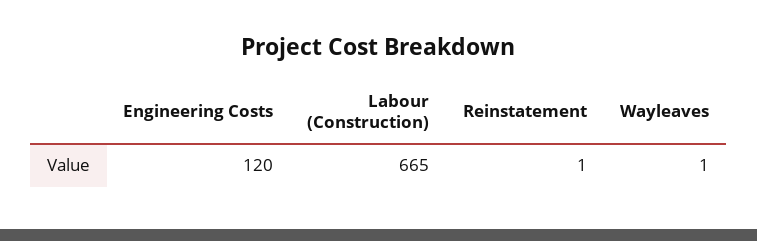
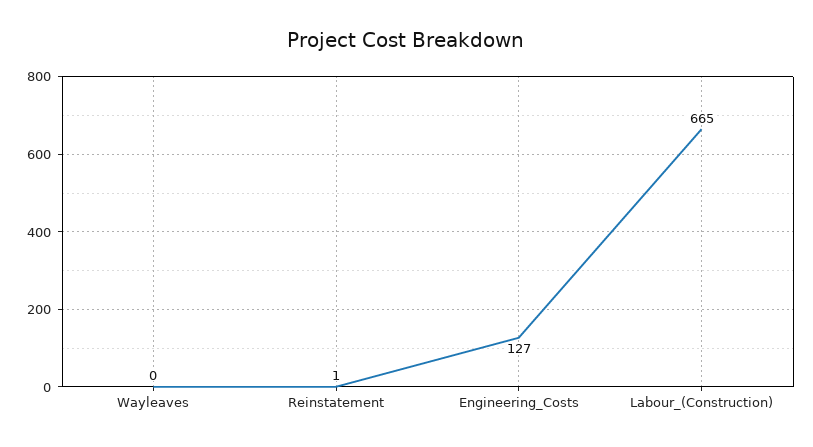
Engineering Costs: 120 -> 127
Wayleaves: 1 -> 0

